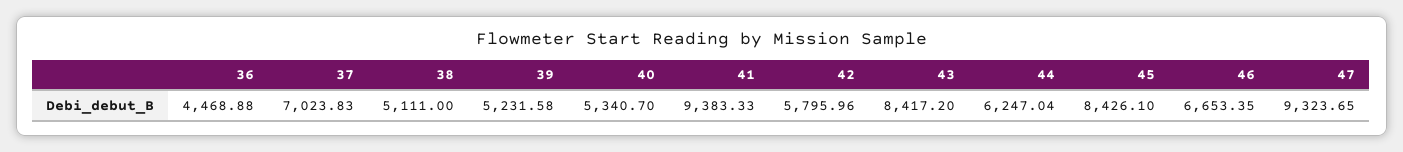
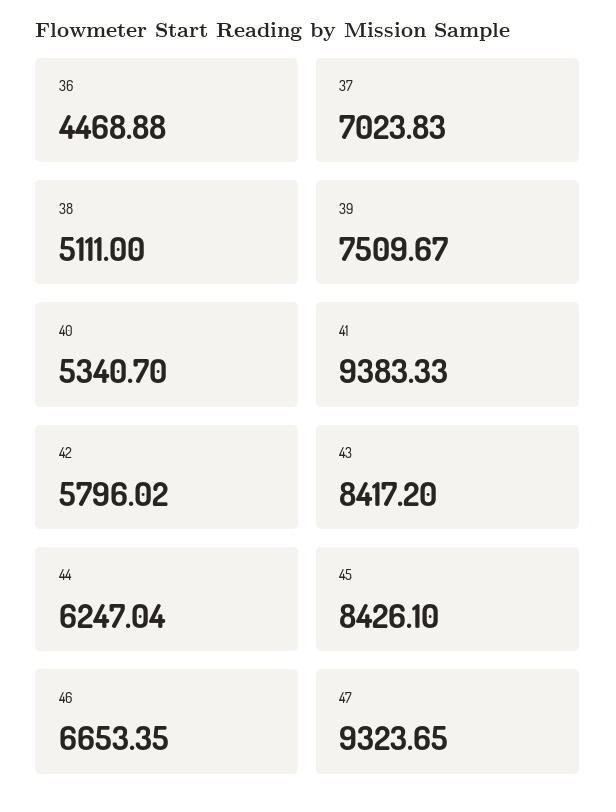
39: 5231.58 -> 7509.67
42: 5795.96 -> 5796.02

